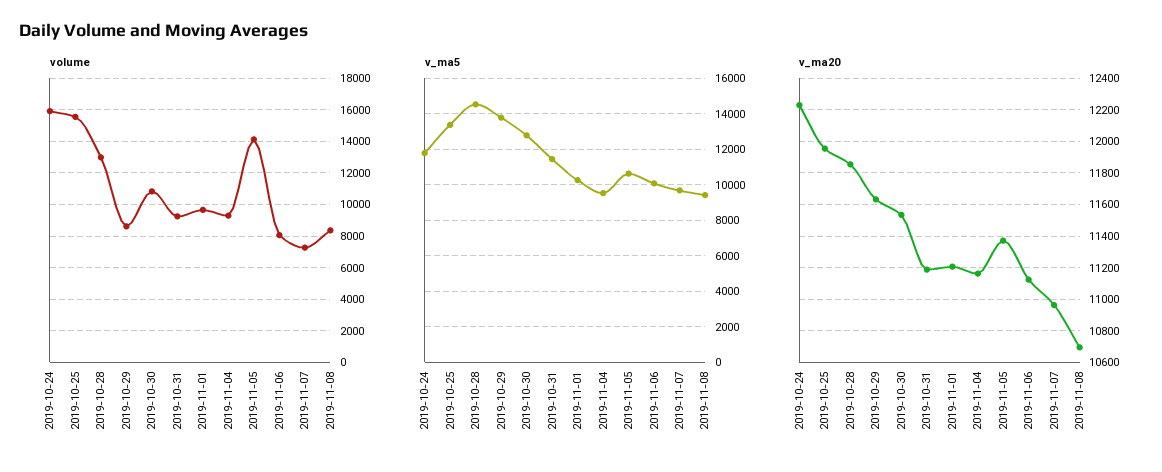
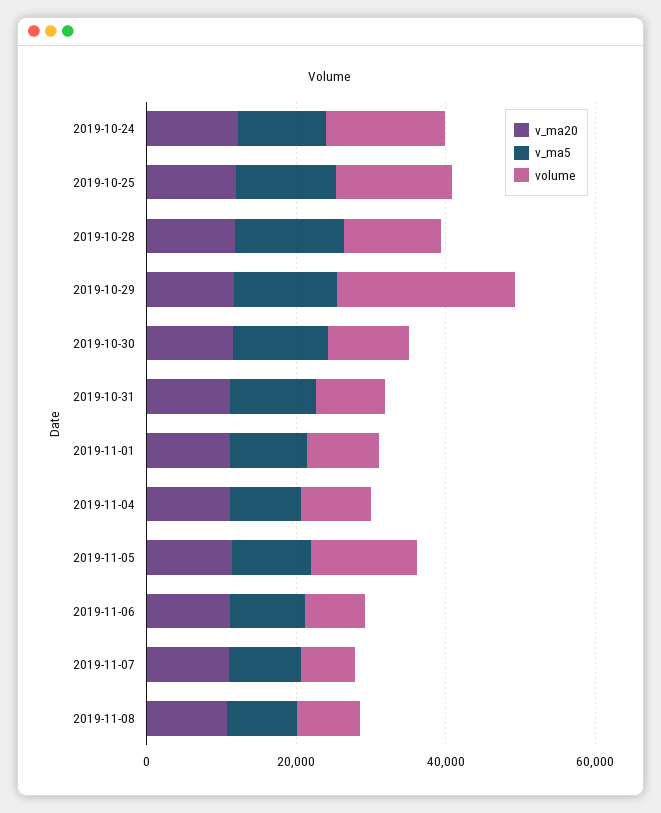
volume, 2019-10-29: 8500 -> 25000

